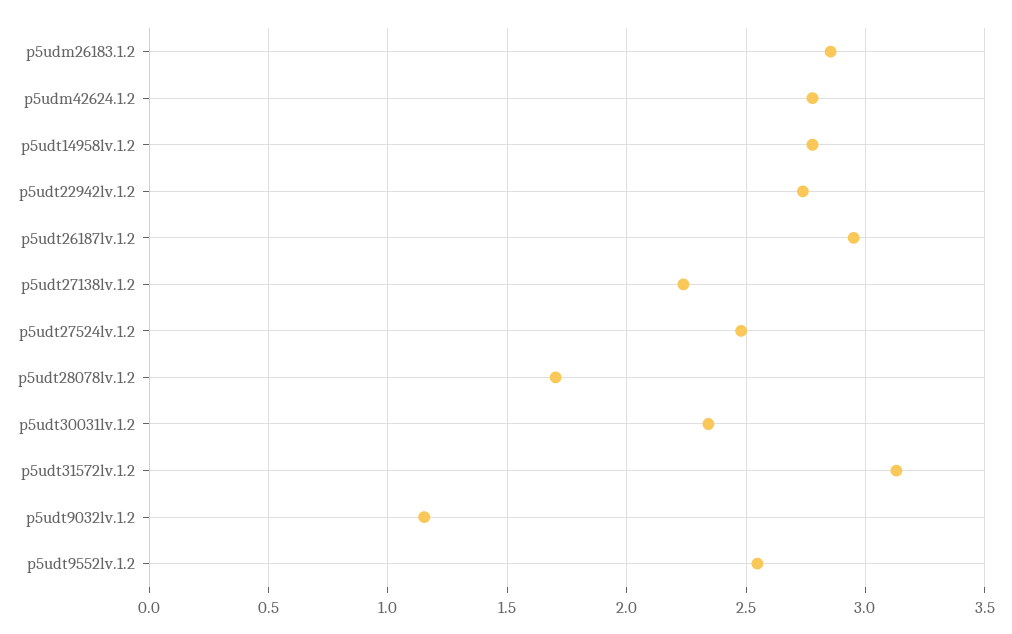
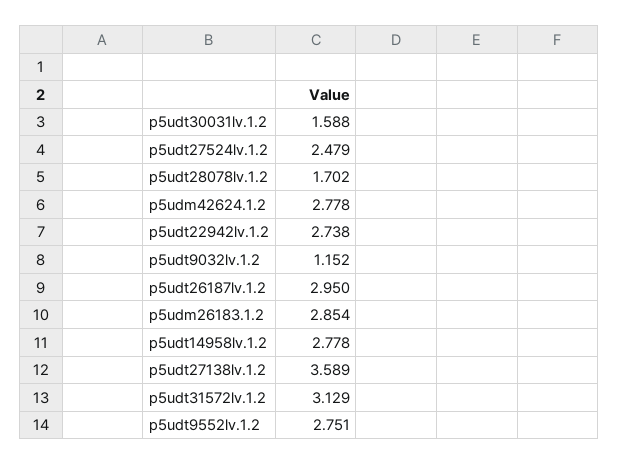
p5udt27138lv.1.2: 2.25 -> 3.589
p5udt30031lv.1.2: 2.35 -> 1.588
p5udt9552lv.1.2: 2.55 -> 2.751

